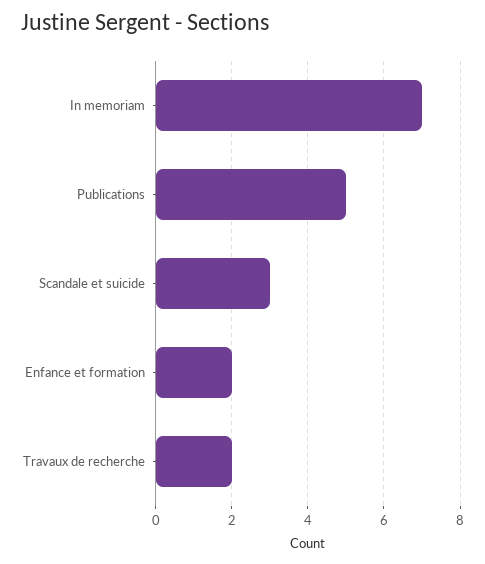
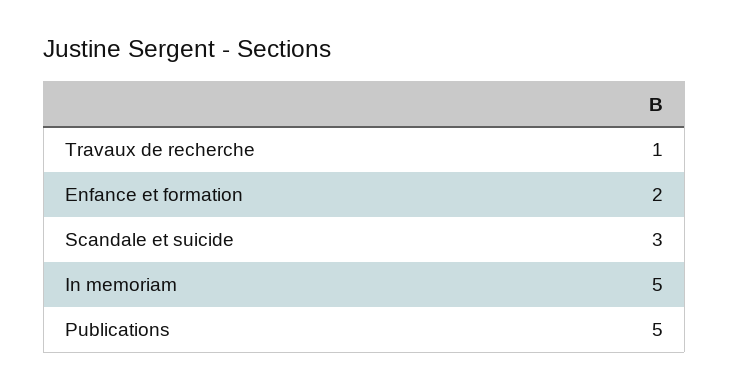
In memoriam: 7 -> 5
Travaux de recherche: 2 -> 1

